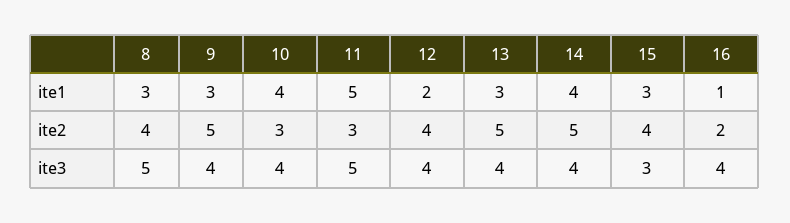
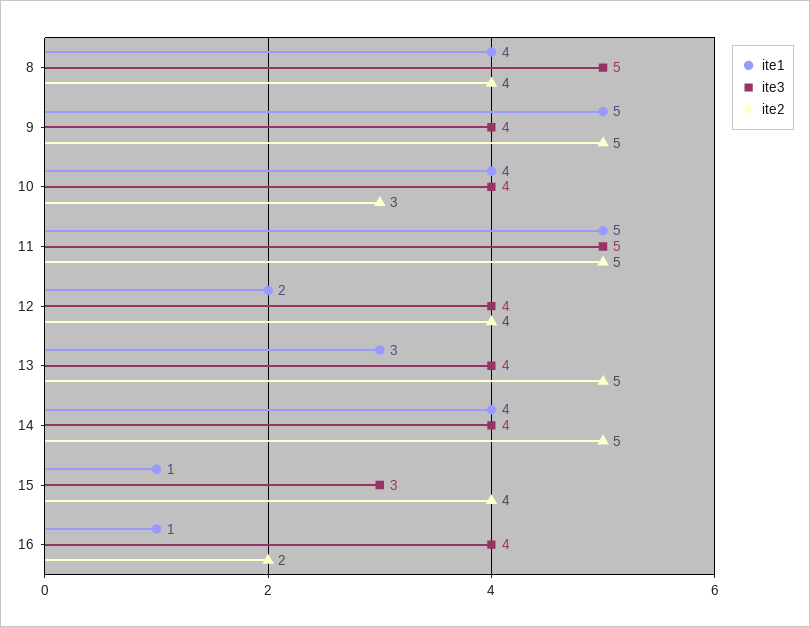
ite1, 8: 3 -> 4
ite1, 9: 3 -> 5
ite1, 15: 3 -> 1
ite2, 11: 3 -> 5

